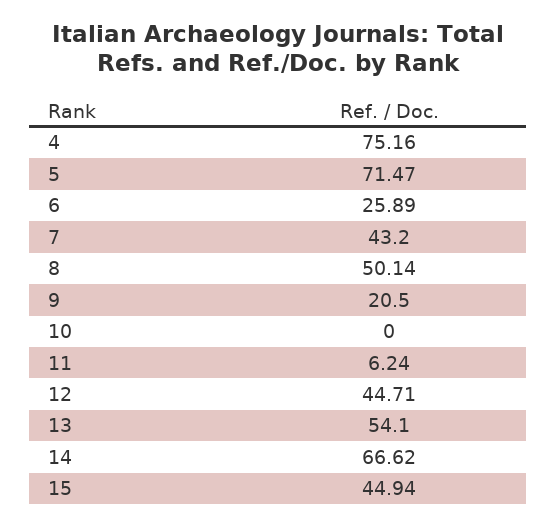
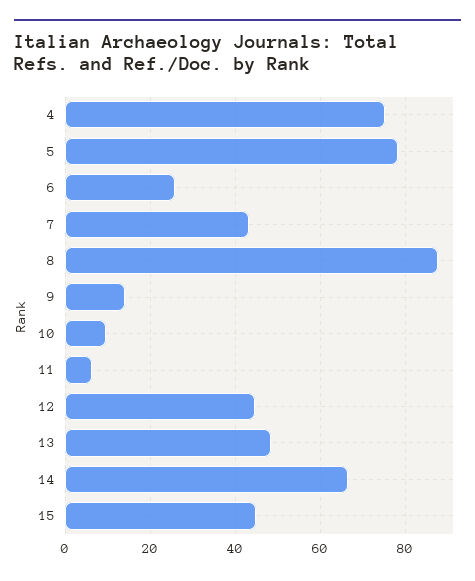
5: 71.47 -> 78
8: 50.14 -> 88
9: 20.5 -> 14
10: 0 -> 10
13: 54.1 -> 48

